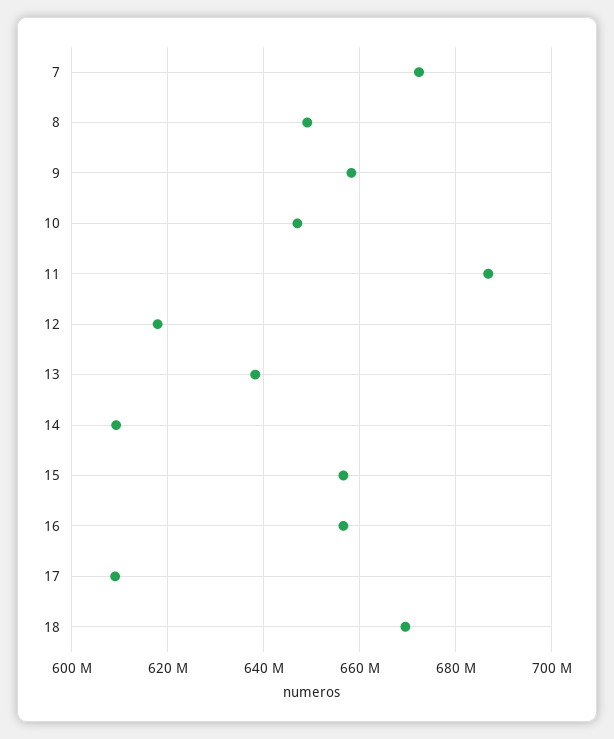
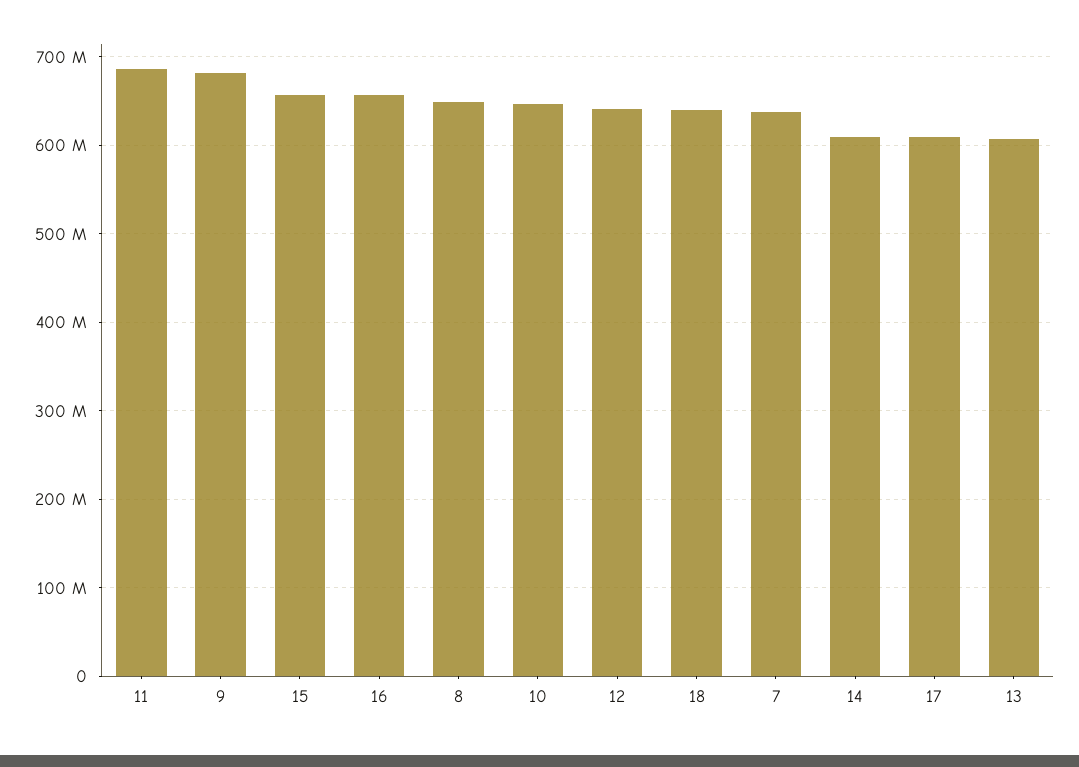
7: 672000000 -> 640000000
9: 658000000 -> 680000000
12: 618000000 -> 640000000
13: 638000000 -> 610000000
18: 670000000 -> 640000000

